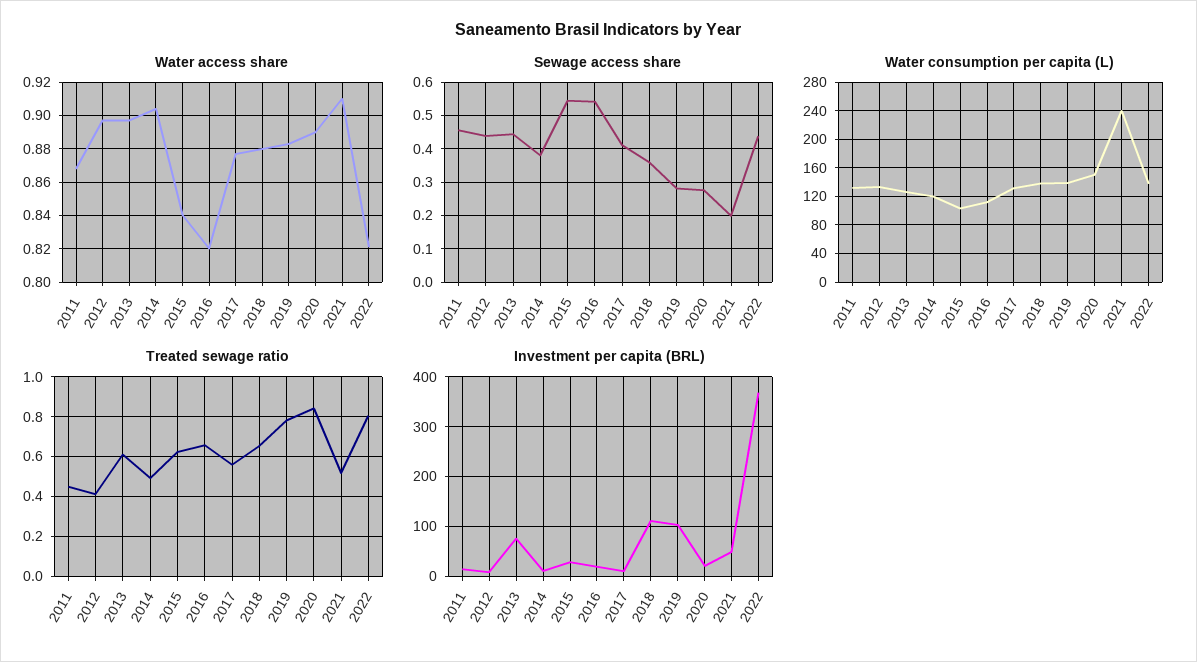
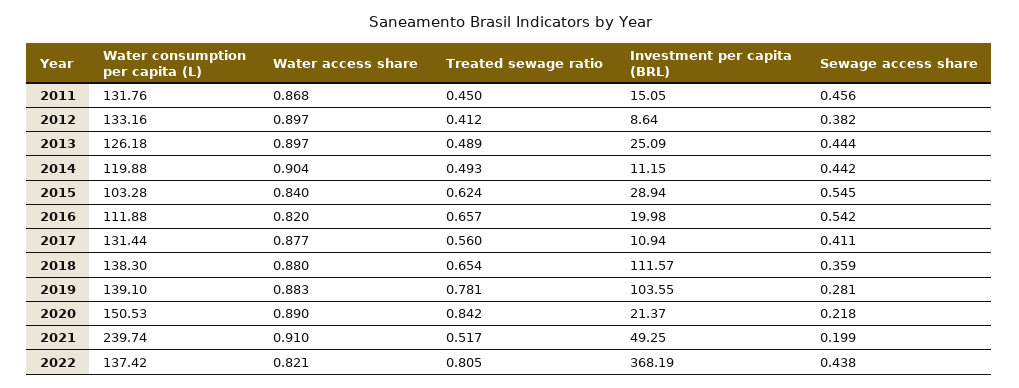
Sewage access share, 2012: 0.44 -> 0.382
Sewage access share, 2014: 0.38 -> 0.442
Sewage access share, 2020: 0.28 -> 0.218
Treated sewage ratio, 2013: 0.6 -> 0.489
Investment per capita (BRL), 2013: 80 -> 25.09

